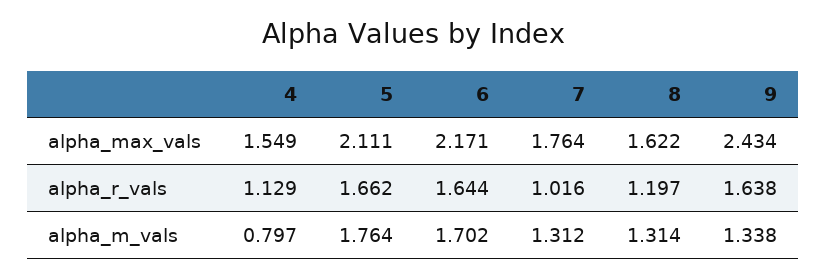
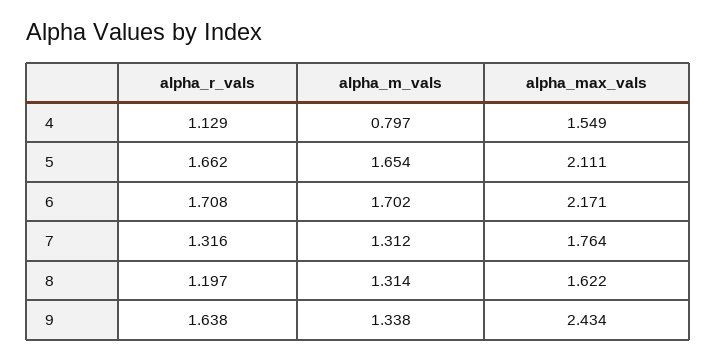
6, alpha_r_vals: 1.644 -> 1.708
7, alpha_r_vals: 1.016 -> 1.316
5, alpha_m_vals: 1.764 -> 1.654

